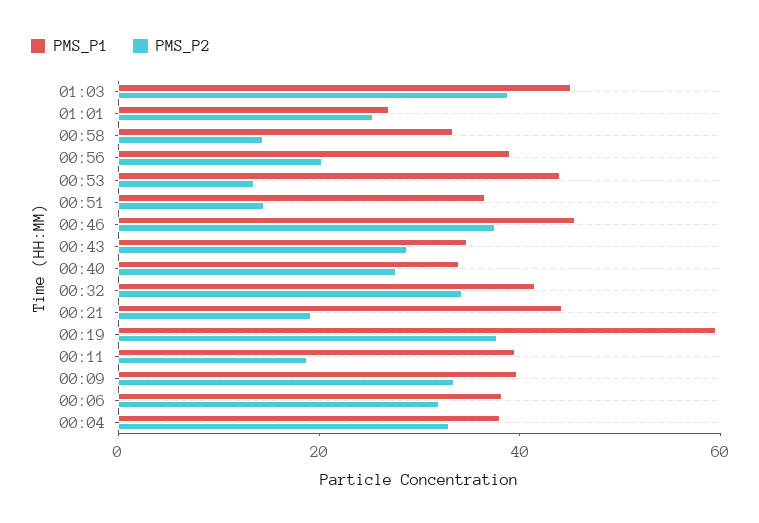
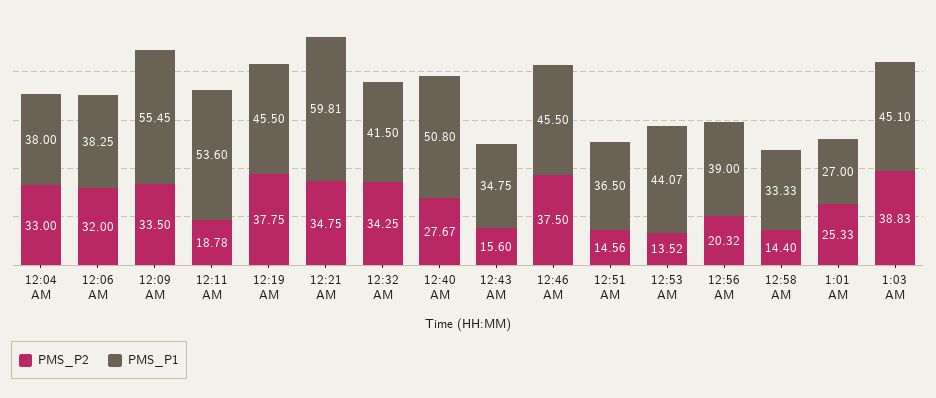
PMS_P2, 00:43: 30 -> 15.6
PMS_P1, 00:40: 35 -> 50.8
PMS_P1, 00:21: 45 -> 59.81
PMS_P2, 00:21: 20 -> 34.75
PMS_P1, 00:19: 60 -> 45.5
PMS_P1, 00:11: 40 -> 53.6
PMS_P1, 00:09: 40 -> 55.45

